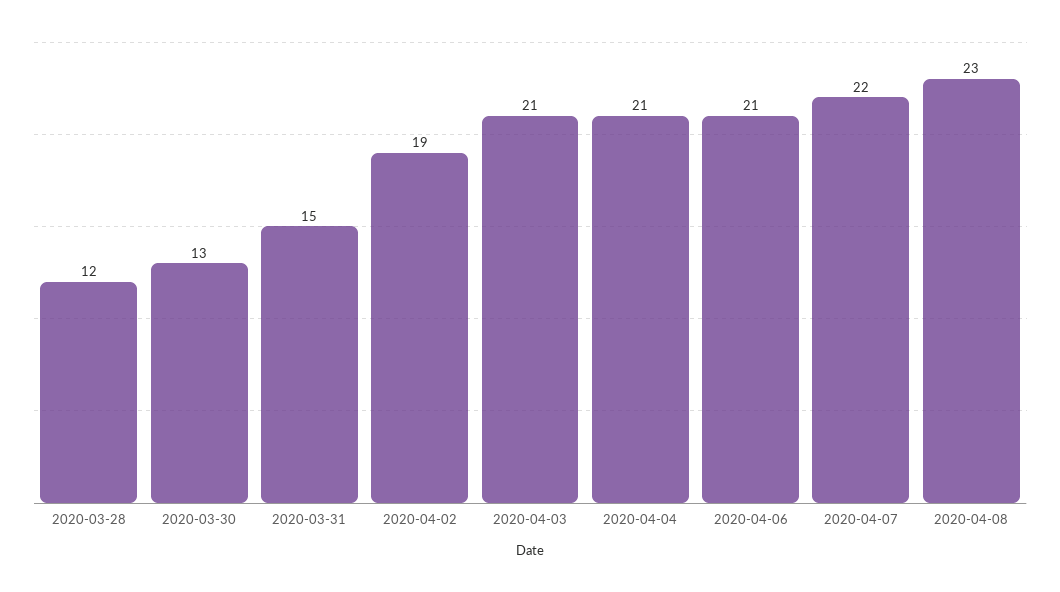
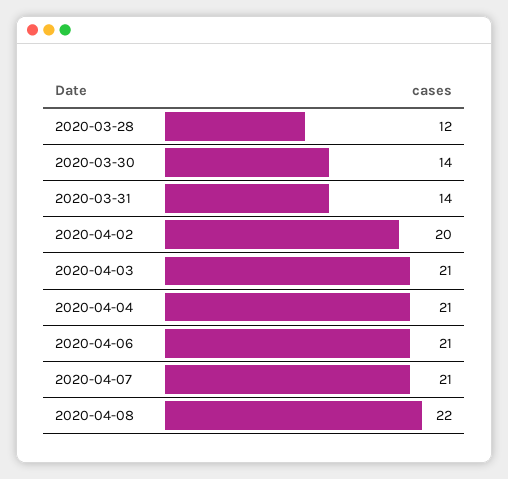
2020-03-30: 13 -> 14
2020-03-31: 15 -> 14
2020-04-02: 19 -> 20
2020-04-07: 22 -> 21
2020-04-08: 23 -> 22

